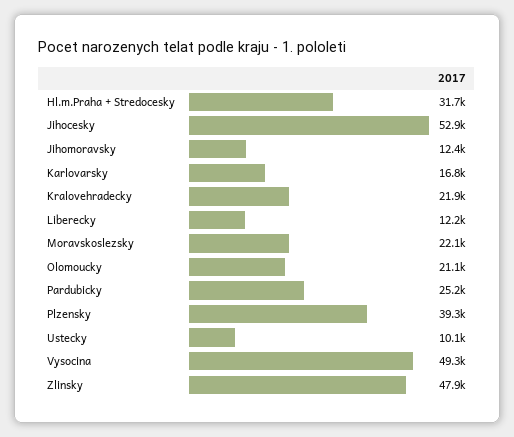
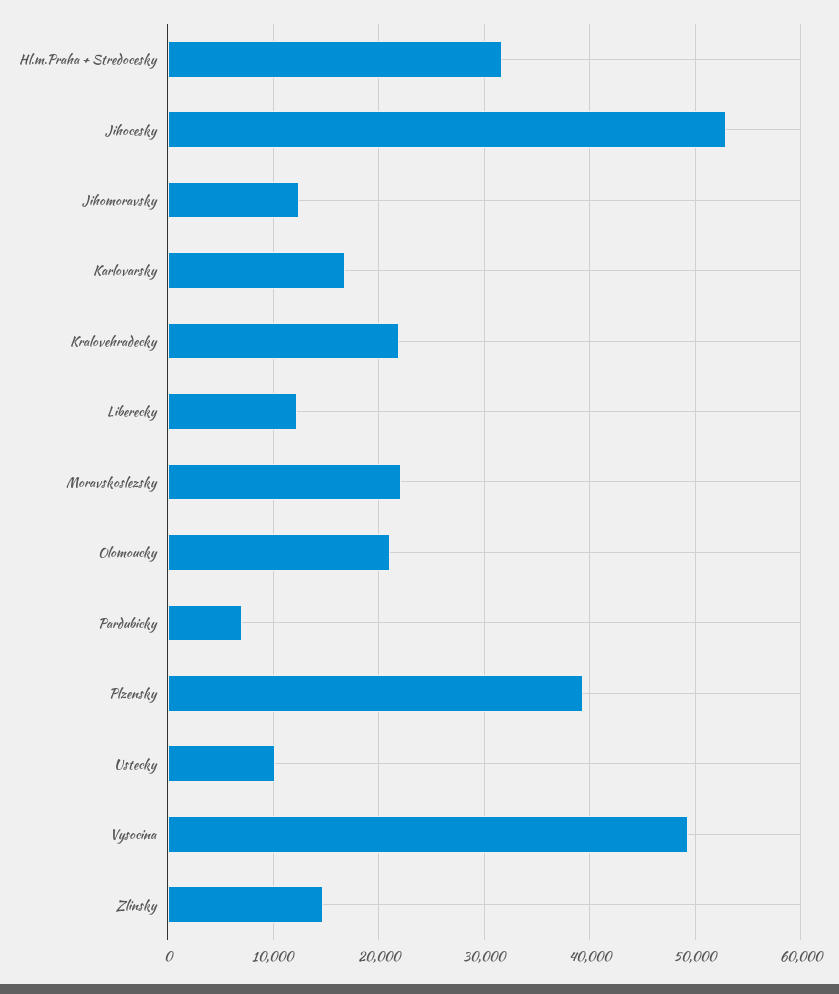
Pardubicky: 25200 -> 7000
Zlinsky: 47900 -> 15000

